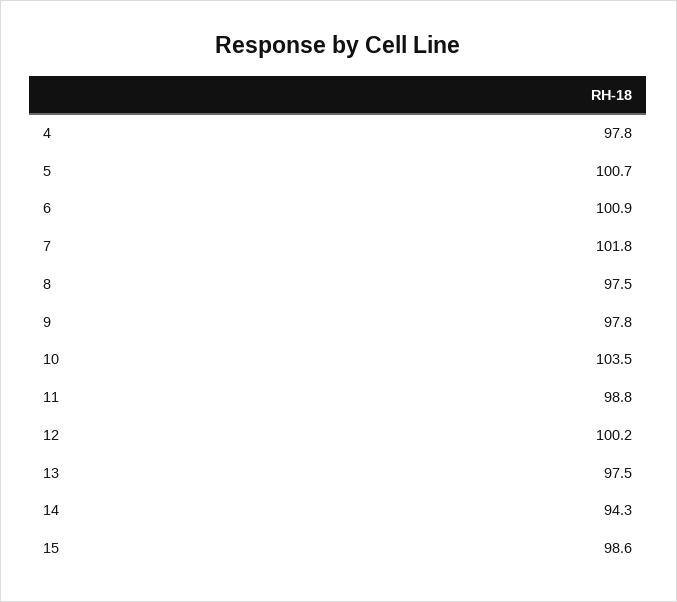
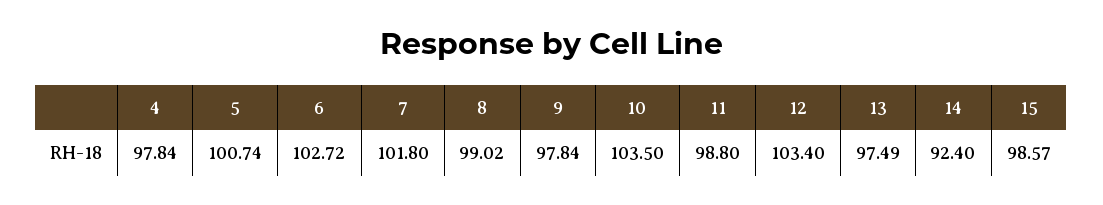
6: 100.9 -> 102.72
8: 97.5 -> 99.02
12: 100.2 -> 103.4
14: 94.3 -> 92.4

